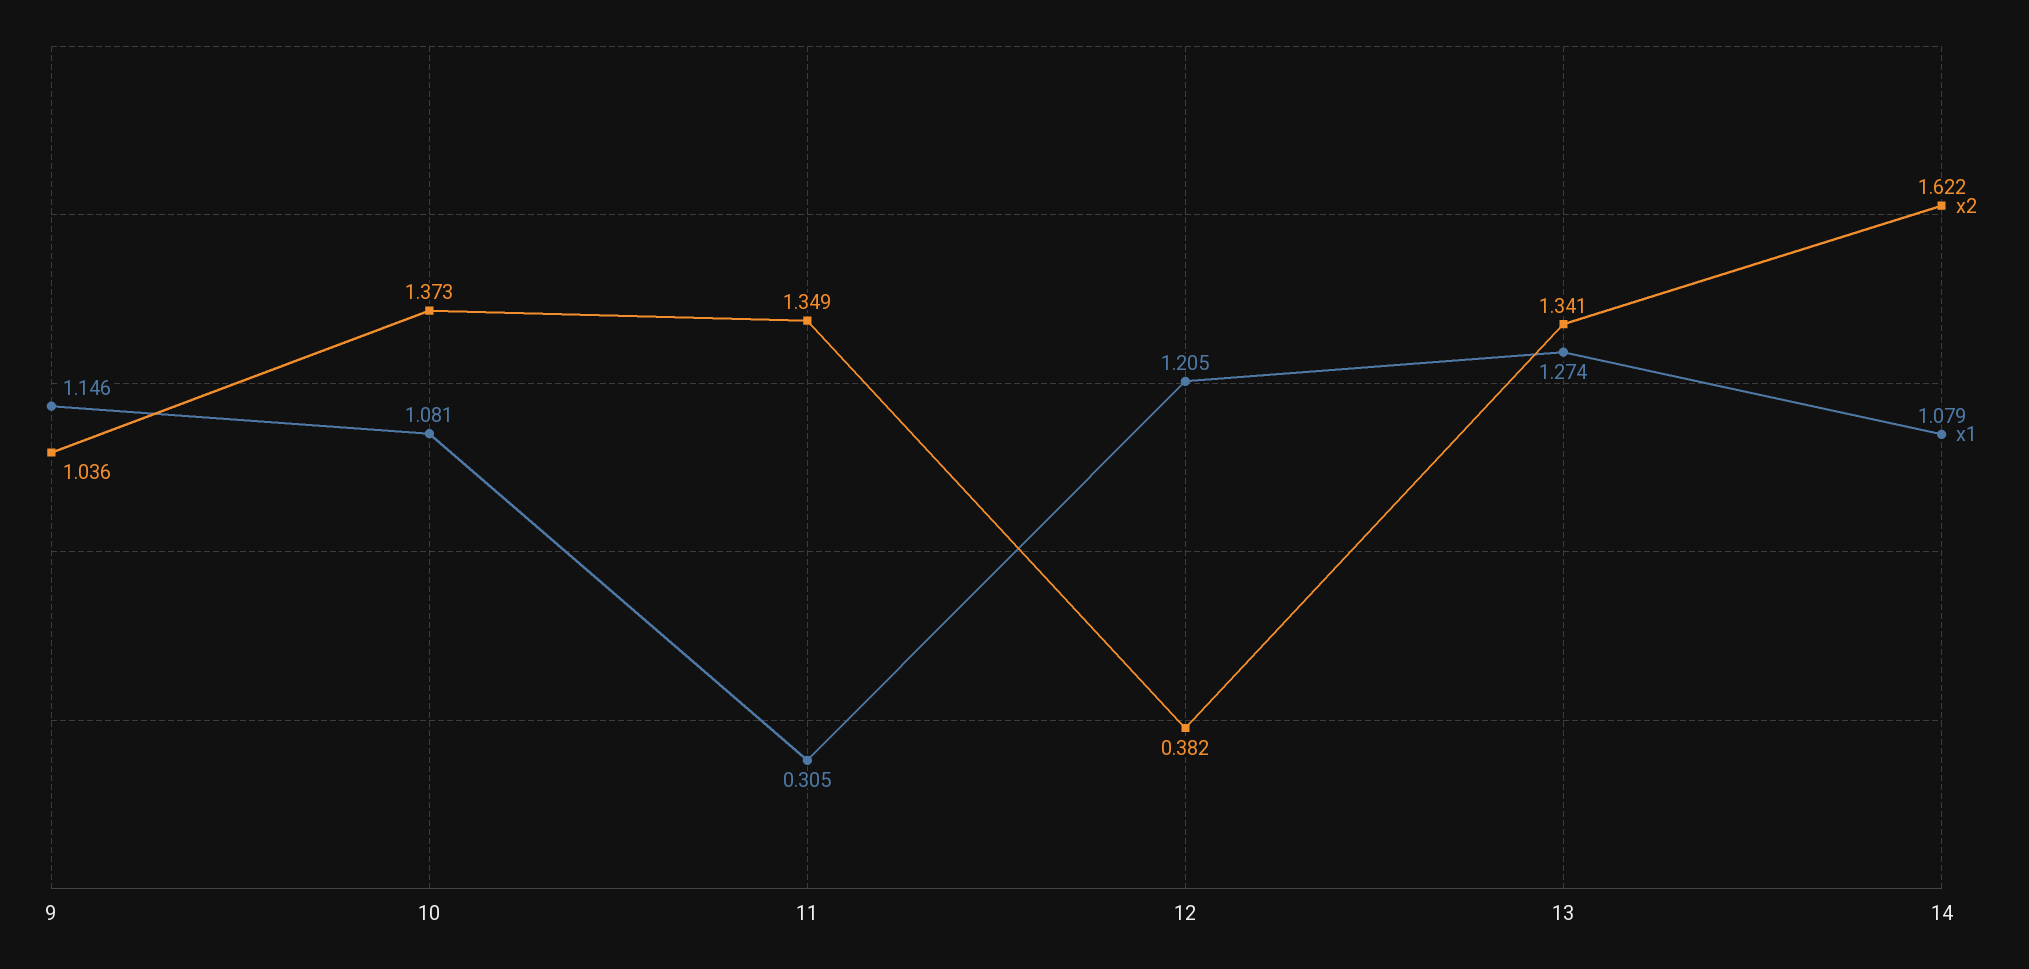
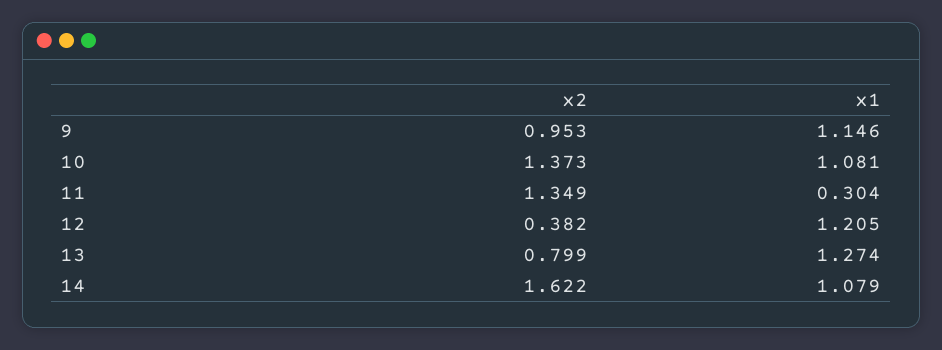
x2, 9: 1.036 -> 0.953
x1, 11: 0.305 -> 0.304
x2, 13: 1.341 -> 0.799

